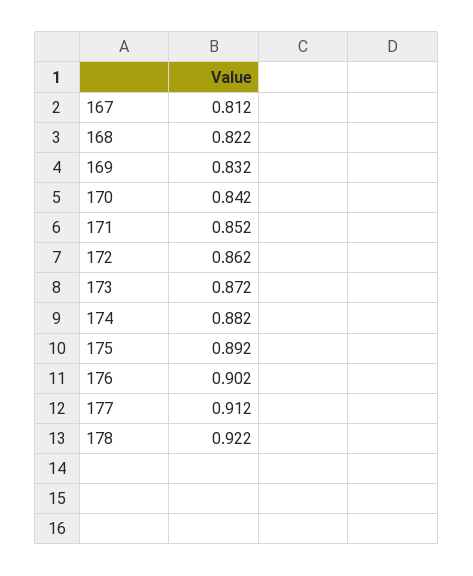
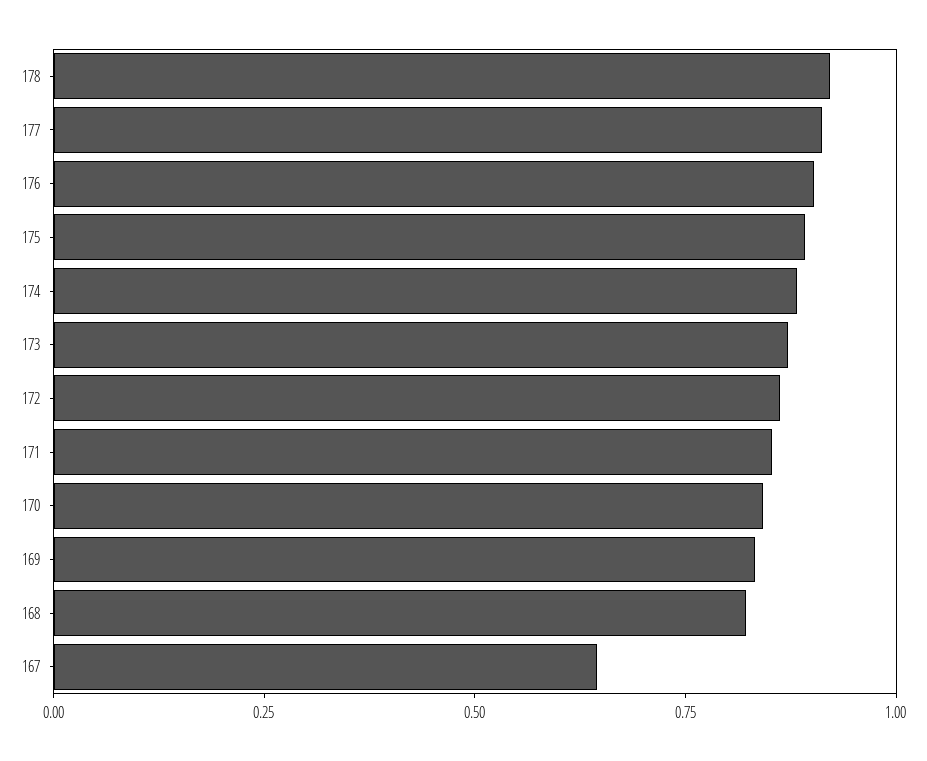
167: 0.812 -> 0.65

